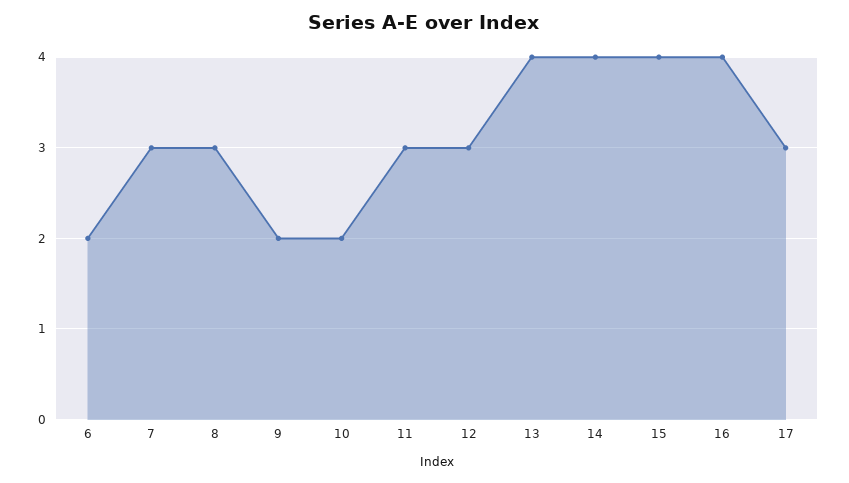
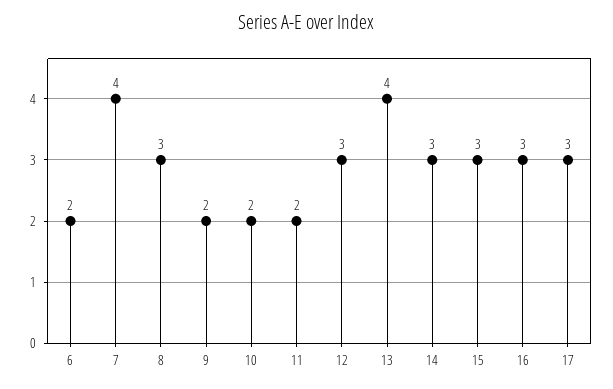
7: 3 -> 4
11: 3 -> 2
14: 4 -> 3
15: 4 -> 3
16: 4 -> 3

